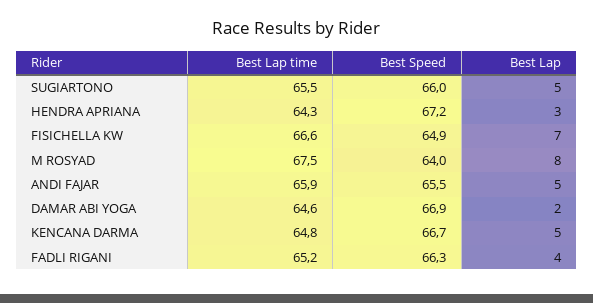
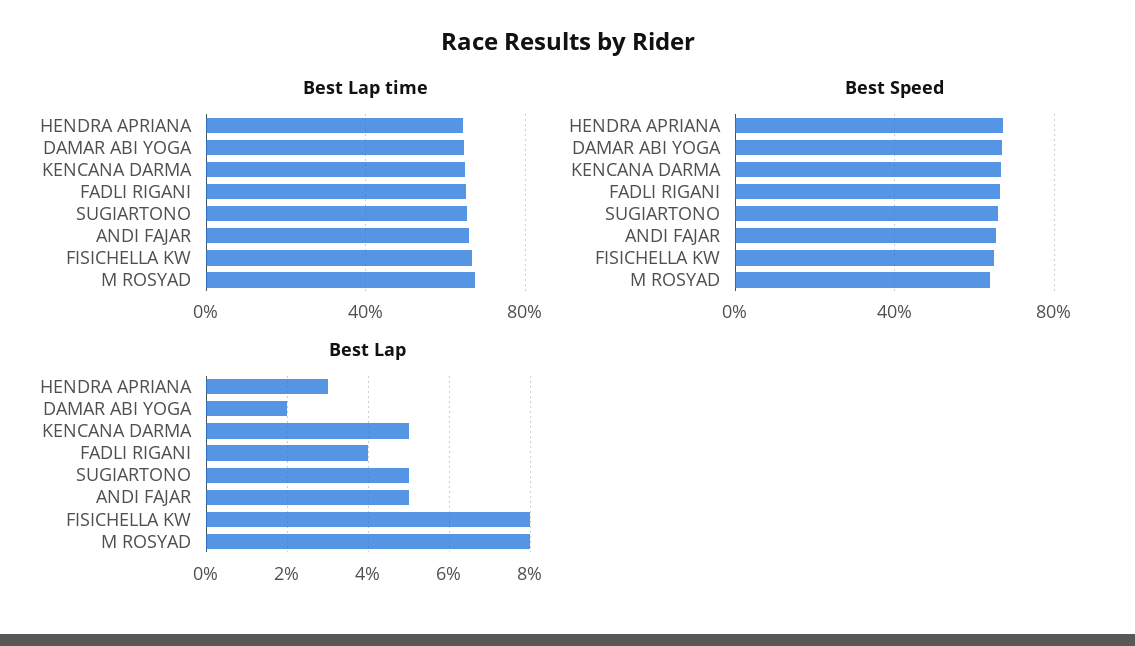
Best Lap, FISICHELLA KW: 7 -> 8

